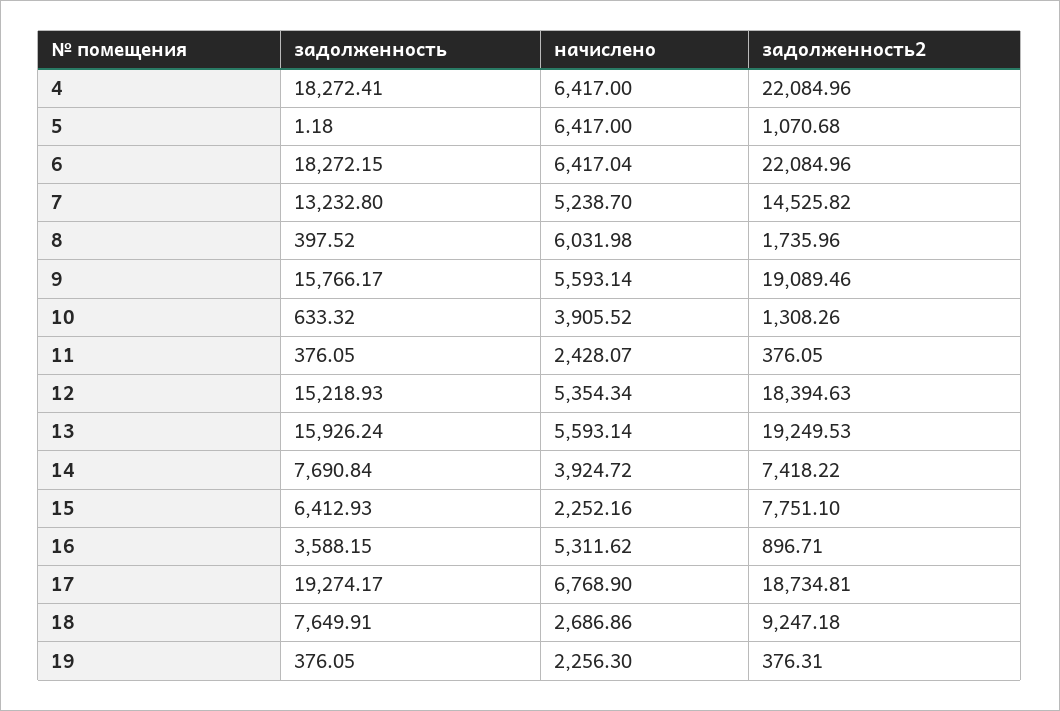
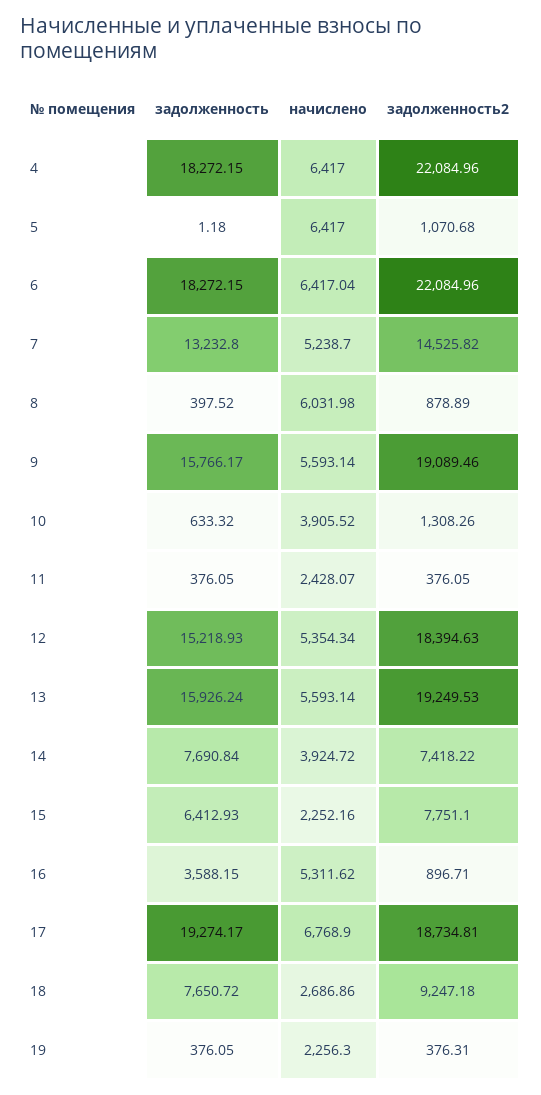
задолженность, 4: 18272.41 -> 18272.15
задолженность2, 8: 1735.96 -> 878.89
задолженность, 18: 7649.91 -> 7650.72

